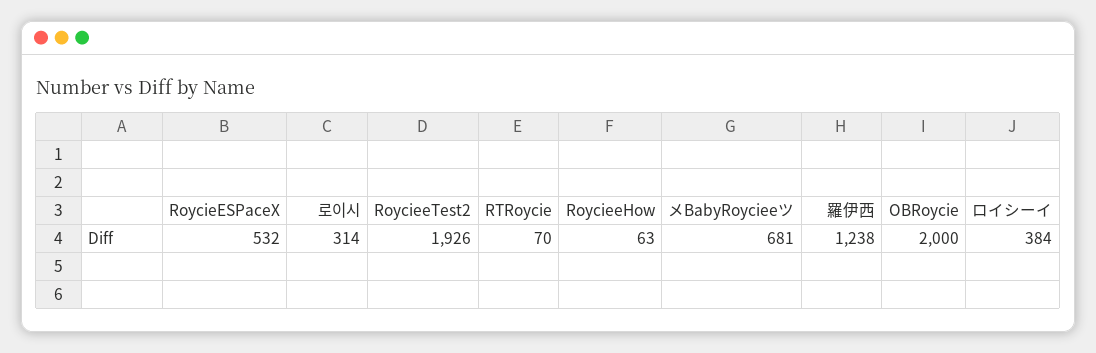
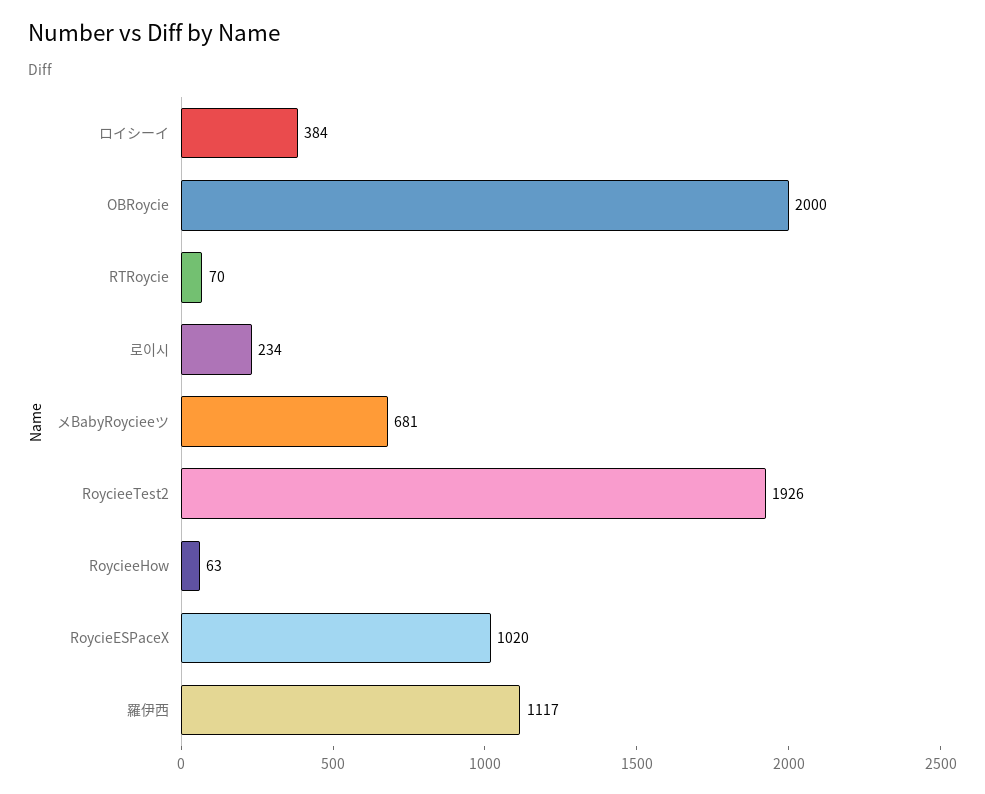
RoycieESPaceX: 532 -> 1020
로이시: 314 -> 234
羅伊西: 1238 -> 1117

